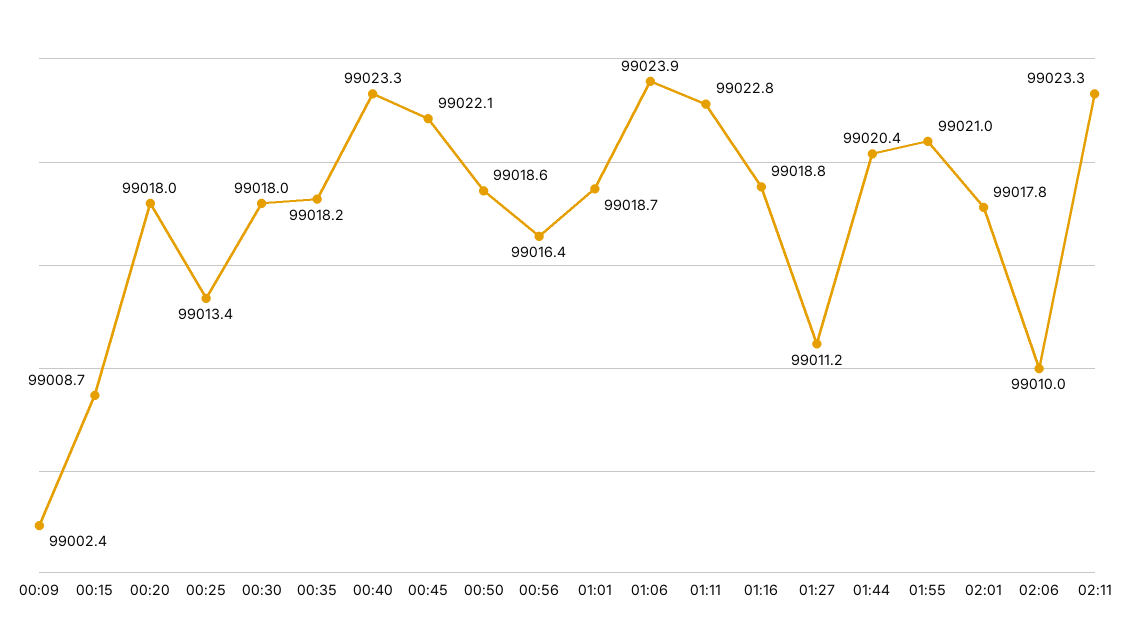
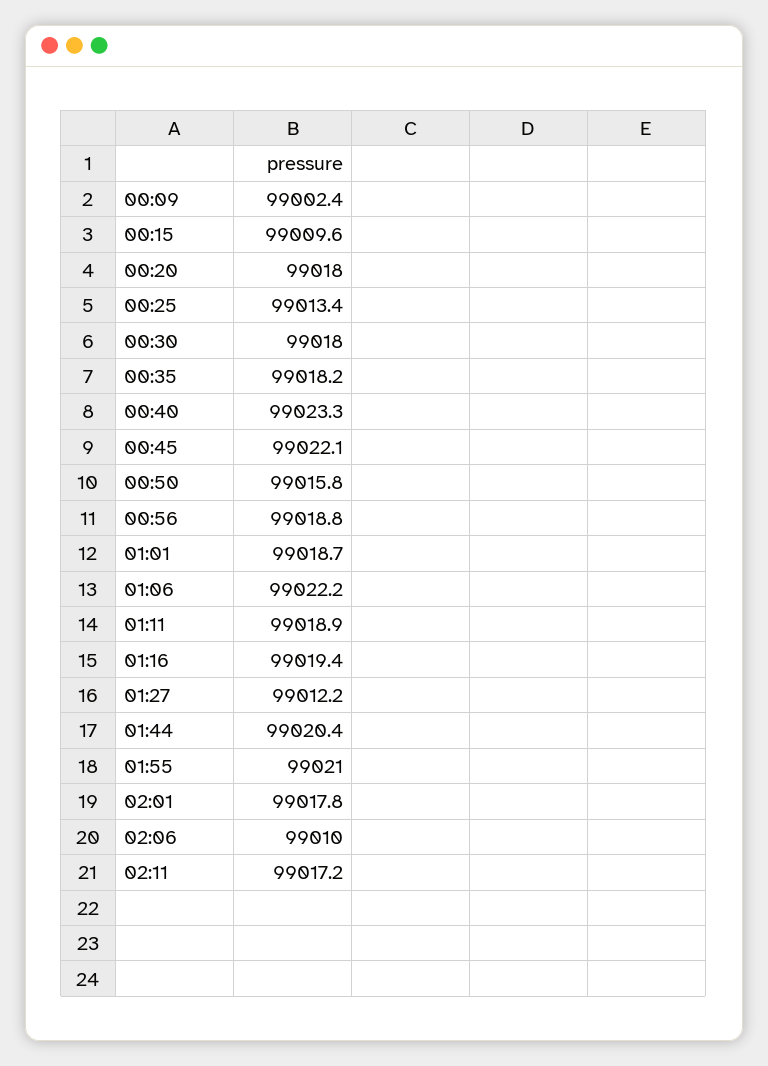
00:15: 99008.7 -> 99009.6
00:50: 99018.6 -> 99015.8
00:56: 99016.4 -> 99018.8
01:06: 99023.9 -> 99022.2
01:11: 99022.8 -> 99018.9
01:16: 99018.8 -> 99019.4
01:27: 99011.2 -> 99012.2
02:11: 99023.3 -> 99017.2

